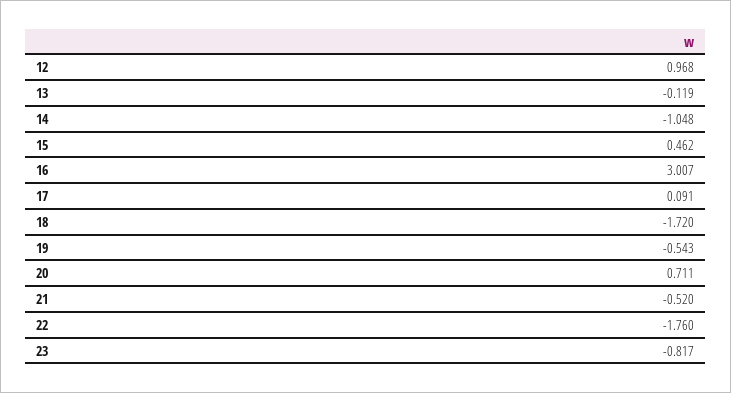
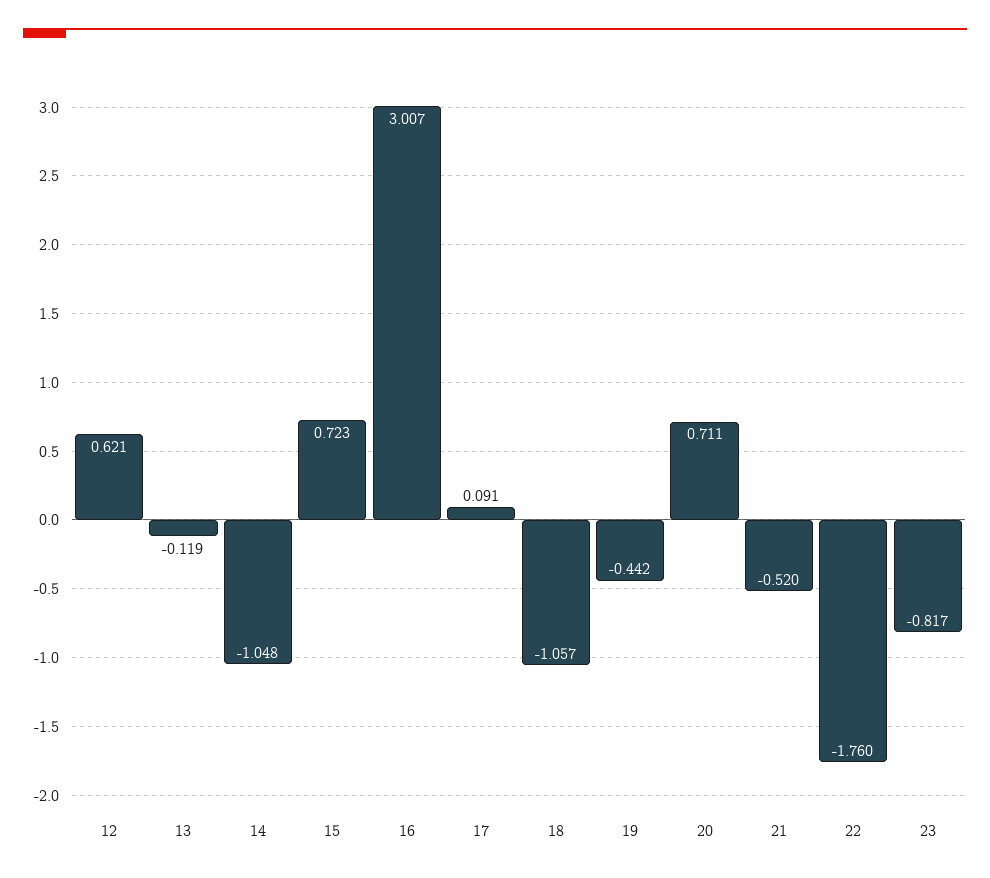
12: 0.968 -> 0.621
15: 0.462 -> 0.723
18: -1.72 -> -1.057
19: -0.543 -> -0.442

